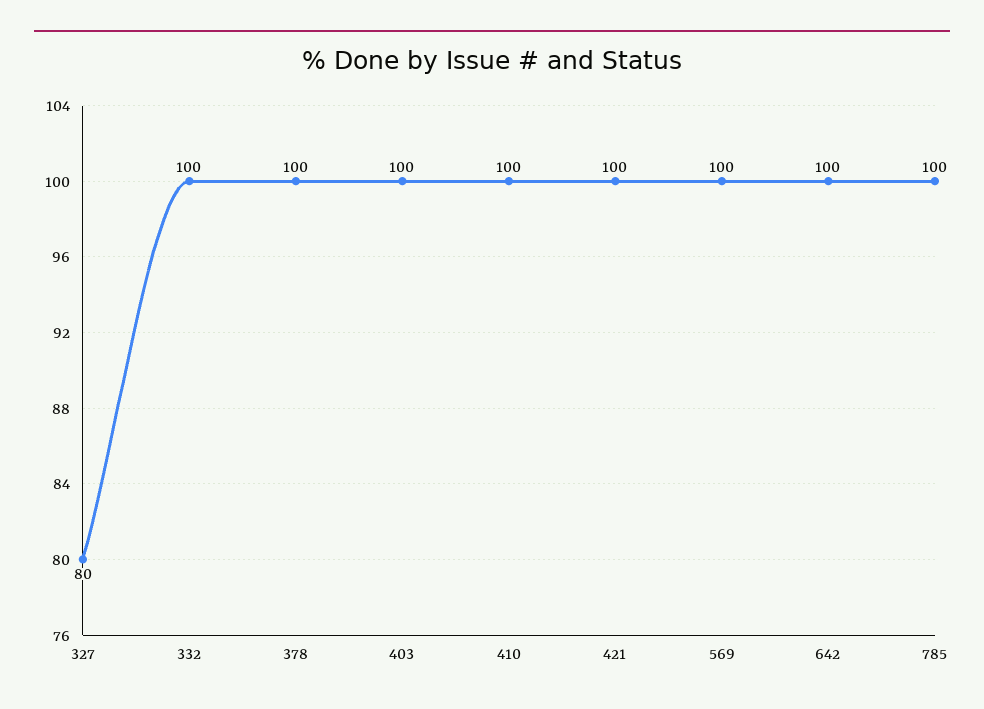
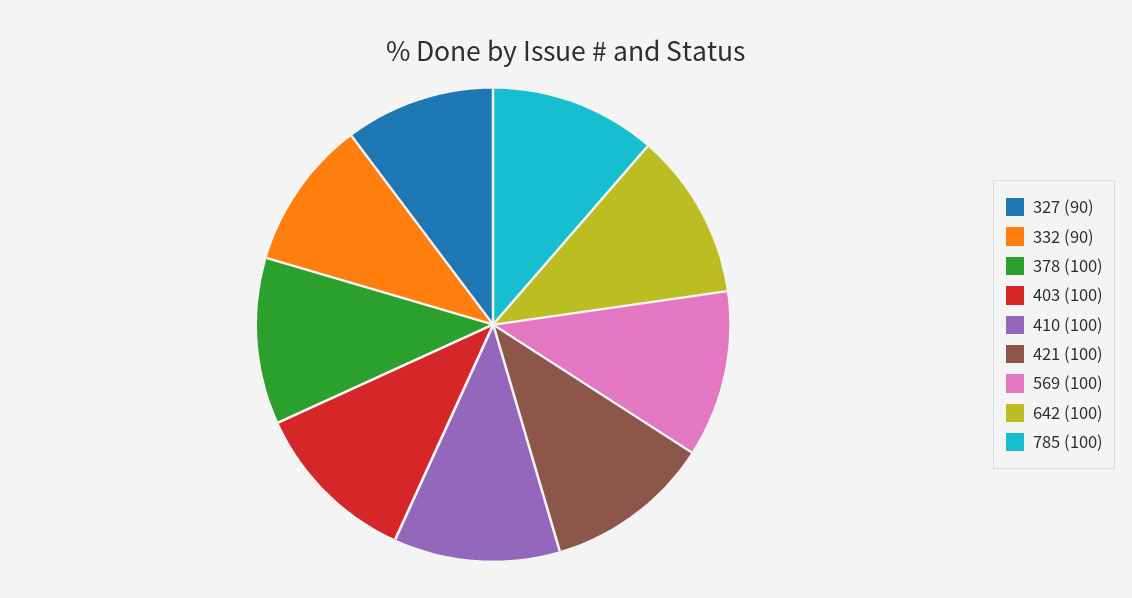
327: 80 -> 90
332: 100 -> 90

